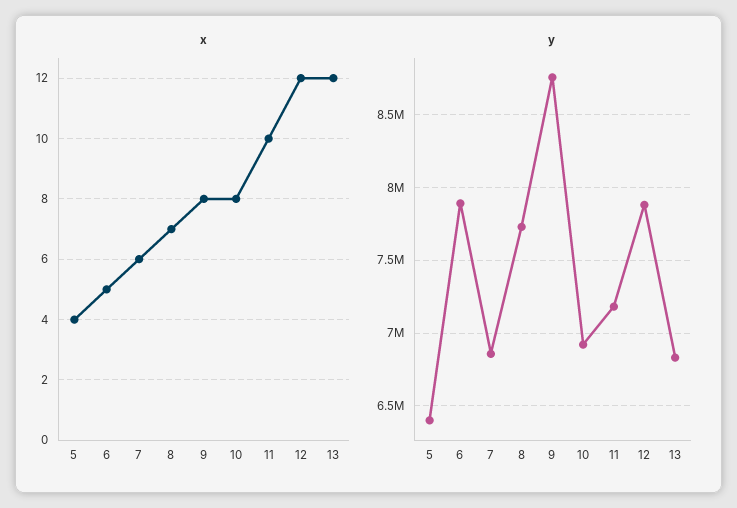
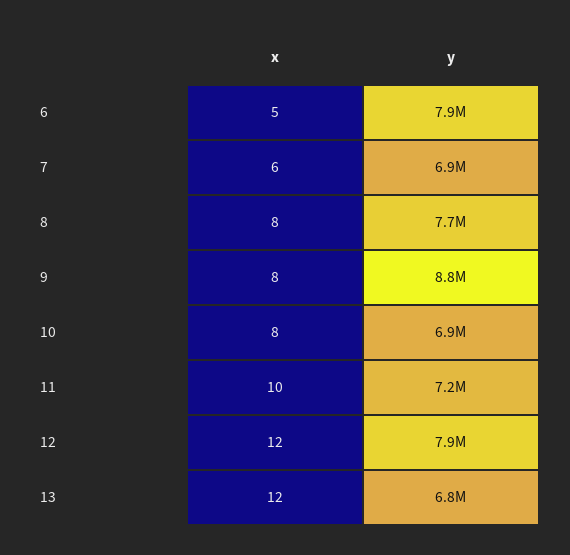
x, 5: 4 -> none
x, 8: 7 -> 8
y, 5: 6400000 -> none

